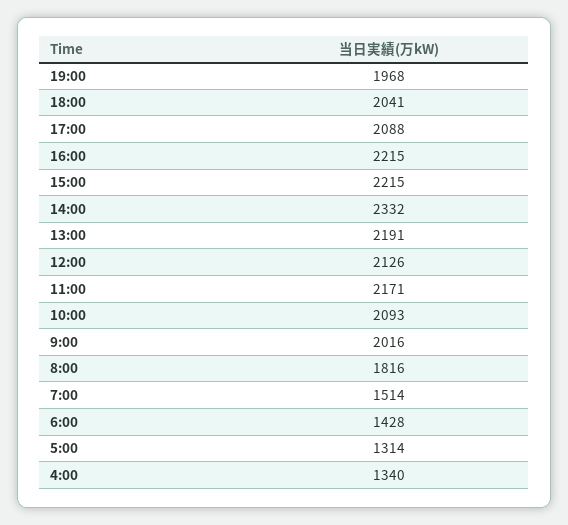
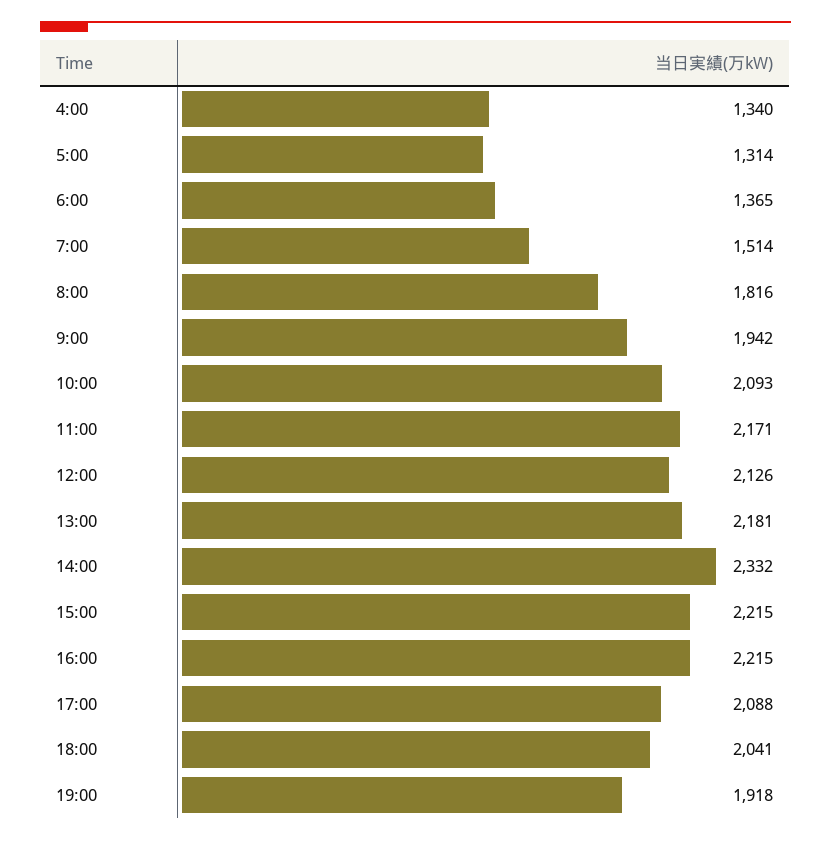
19:00: 1968 -> 1918
13:00: 2191 -> 2181
9:00: 2016 -> 1942
6:00: 1428 -> 1365

